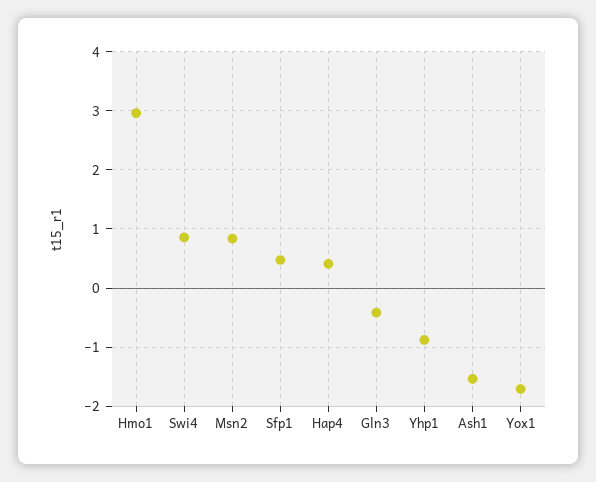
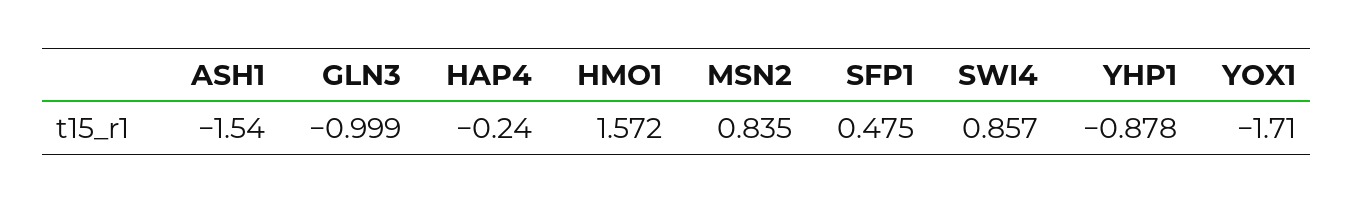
Hmo1: 3 -> 1.572
Hap4: 0.4 -> -0.24
Gln3: -0.4 -> -0.999

